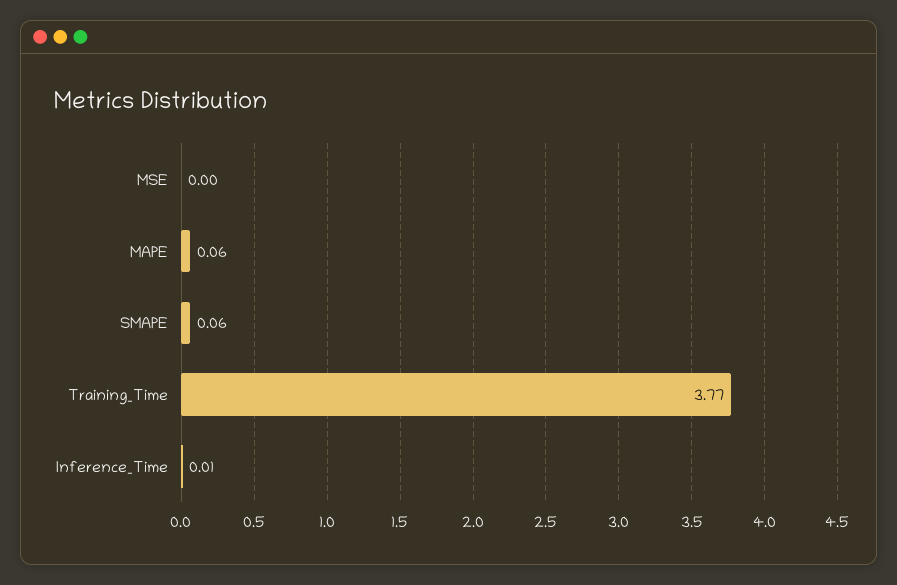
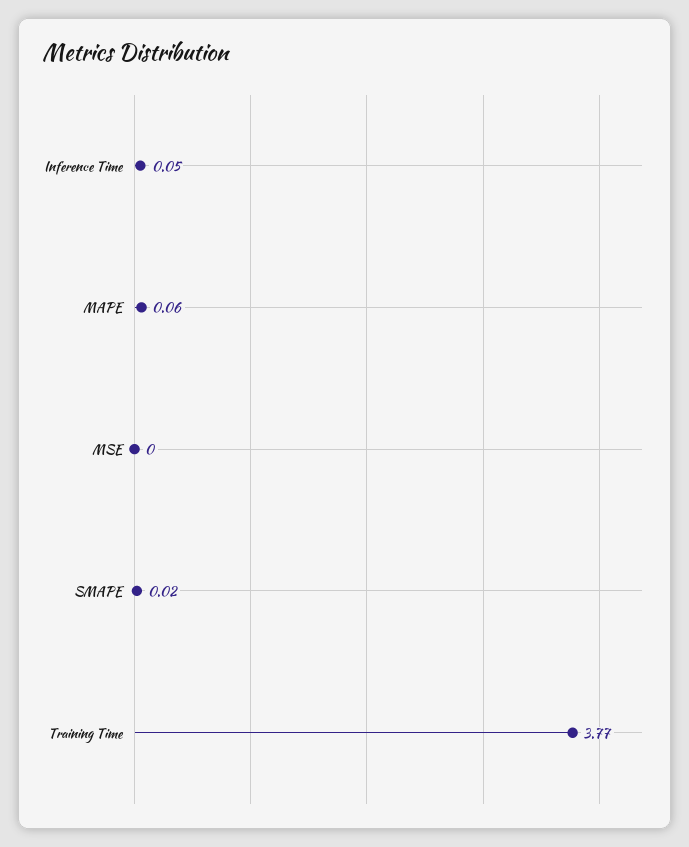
SMAPE: 0.06 -> 0.02
Inference_Time: 0.01 -> 0.05

